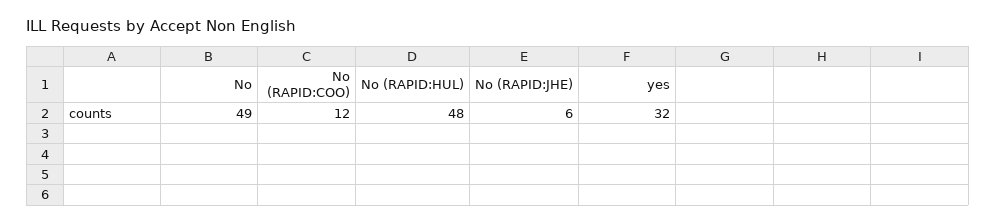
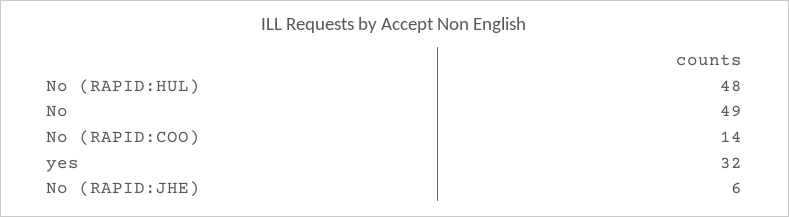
No (RAPID:COO): 12 -> 14

